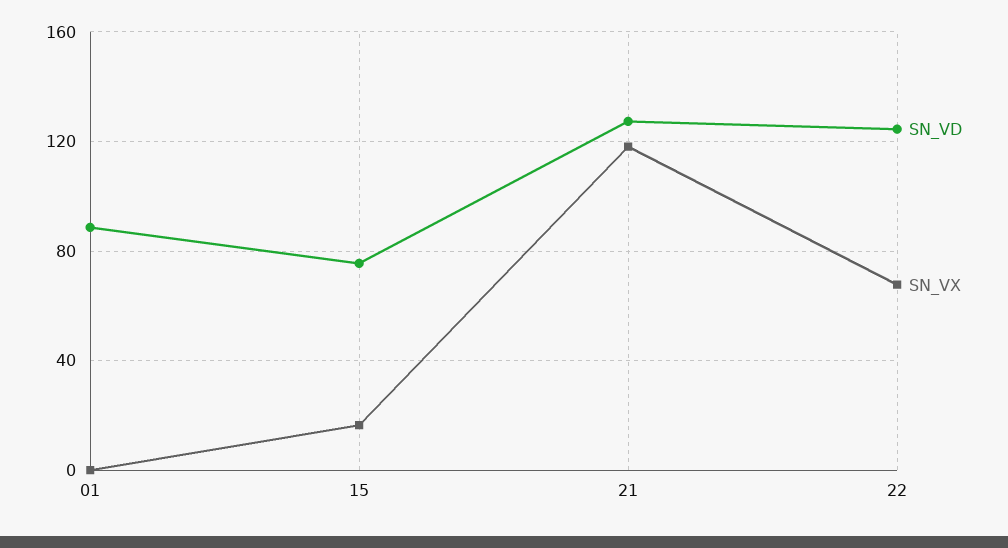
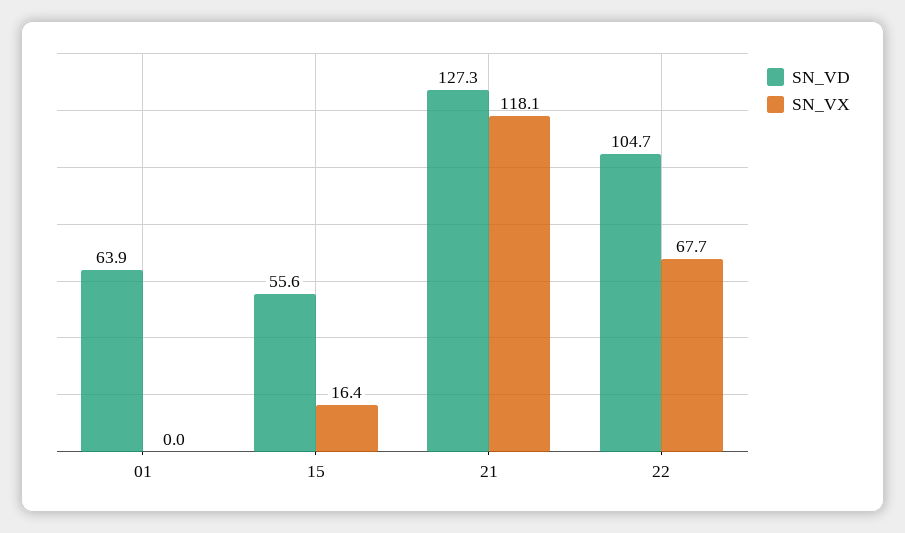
SN_VD, 01: 90 -> 63.9
SN_VD, 15: 75 -> 55.6
SN_VD, 22: 125 -> 104.7

